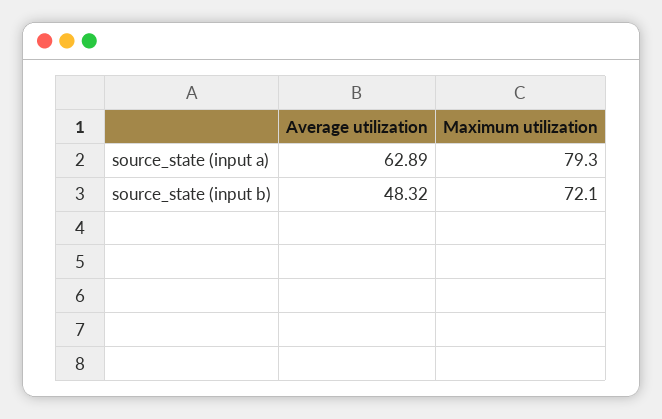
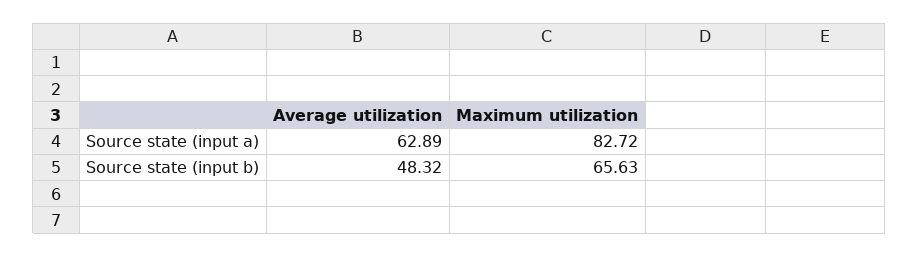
Maximum utilization, source_state (input a): 79.3 -> 82.72
Maximum utilization, source_state (input b): 72.1 -> 65.63

